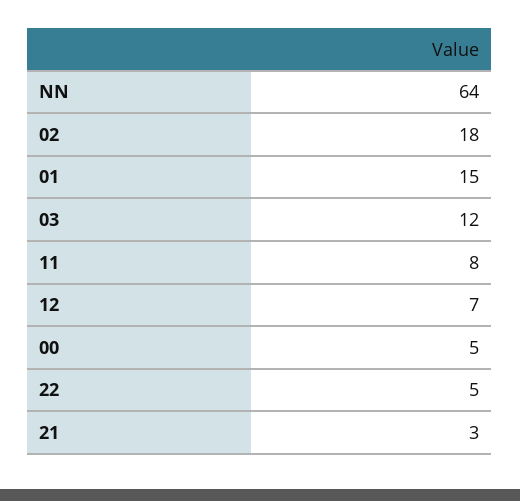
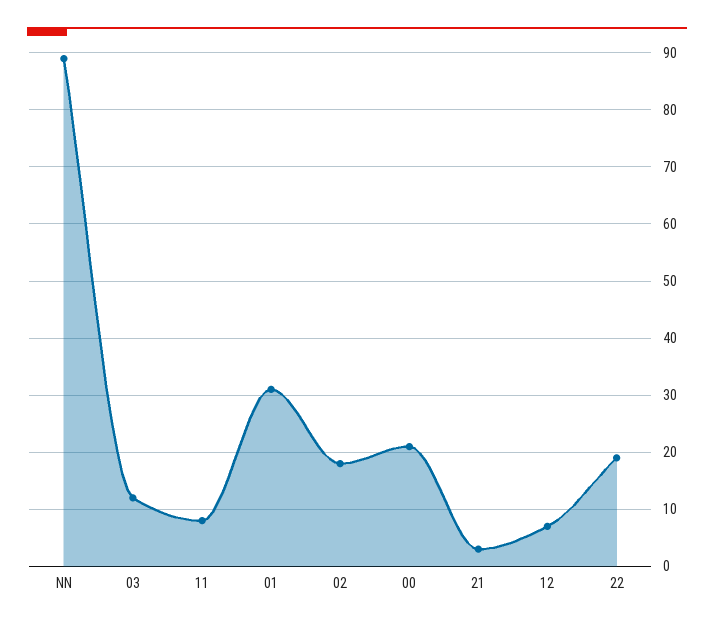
NN: 64 -> 90
01: 15 -> 30
00: 5 -> 20
22: 5 -> 20

